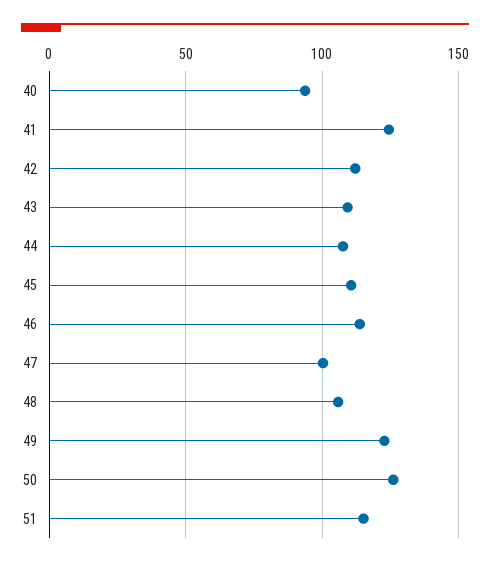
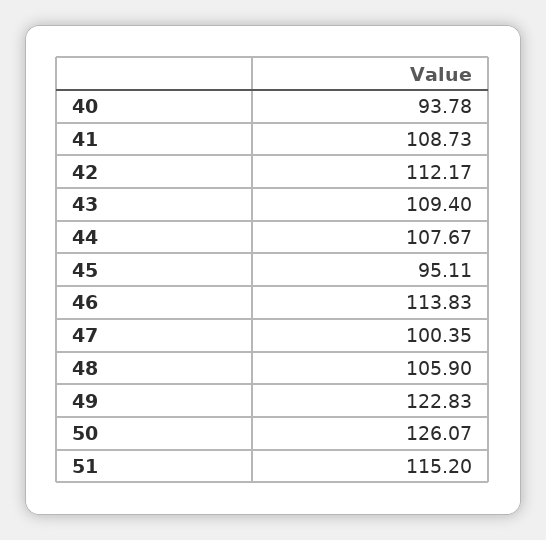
41: 125 -> 108.73
45: 110 -> 95.11

